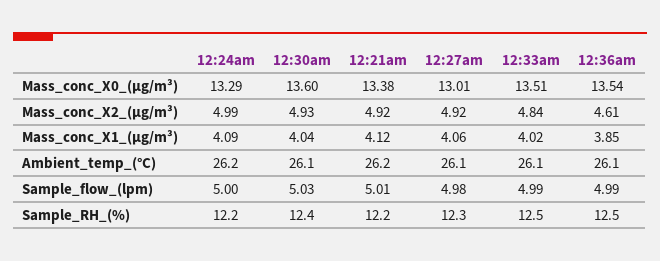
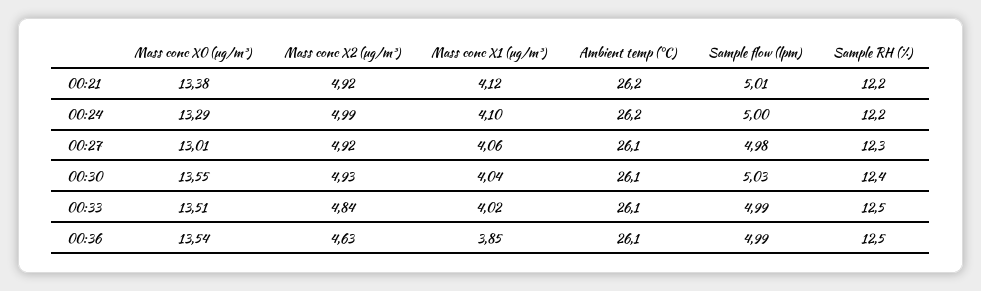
12:30am, Mass_conc_X0_(μg/m³): 13.6 -> 13.55
12:36am, Mass_conc_X2_(μg/m³): 4.61 -> 4.63
12:24am, Mass_conc_X1_(μg/m³): 4.09 -> 4.1

